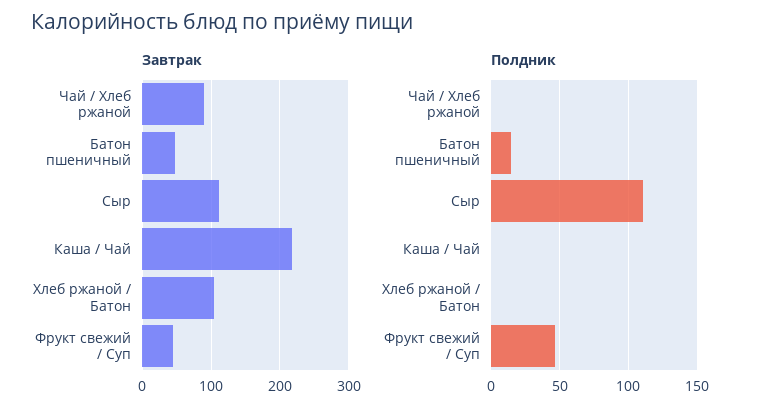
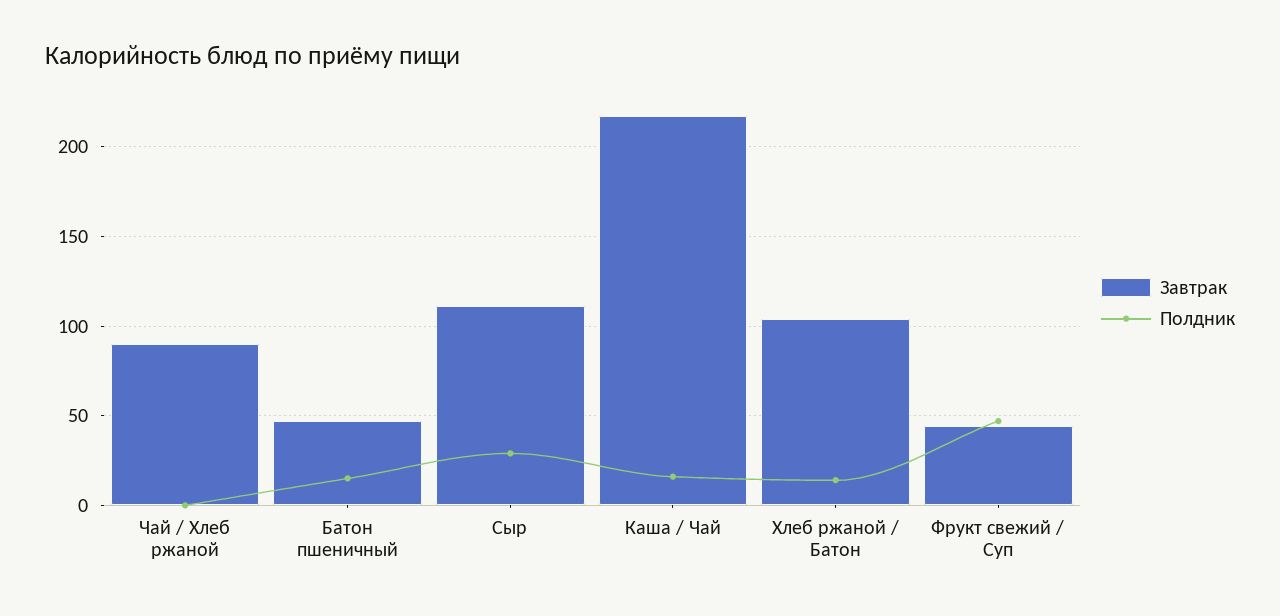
Полдник, Сыр: 110 -> 30
Полдник, Каша / Чай: 0 -> 15
Полдник, Хлеб ржаной / Батон: 0 -> 15

